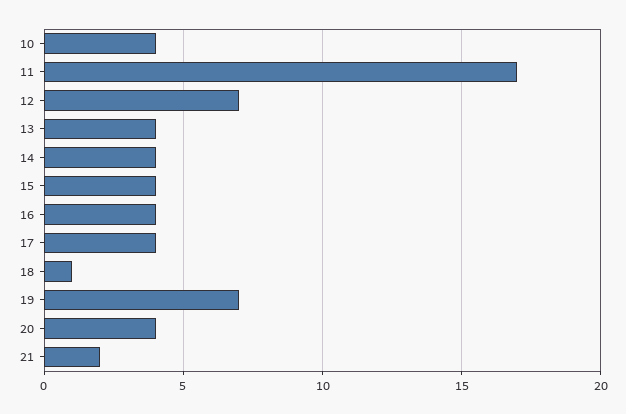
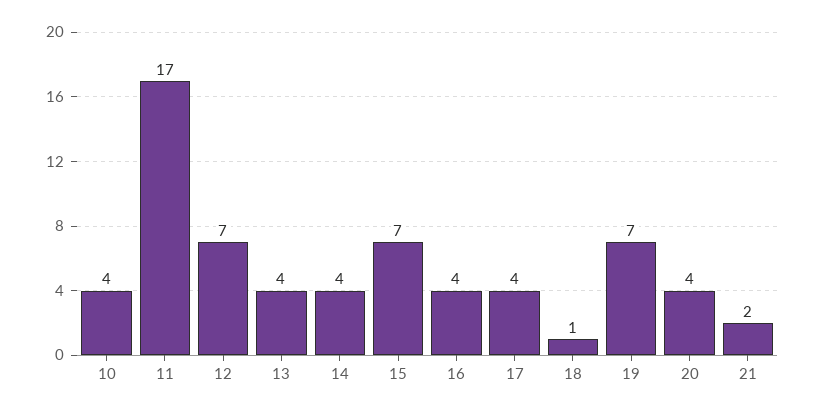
15: 4 -> 7

